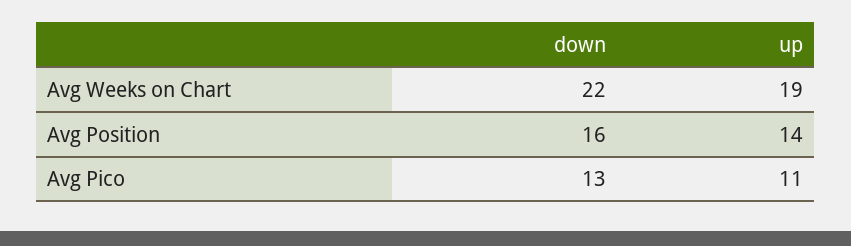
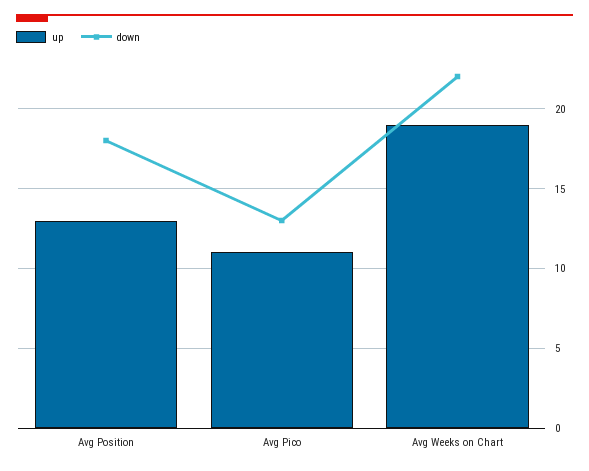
down, Avg Position: 16 -> 18
up, Avg Position: 14 -> 13

